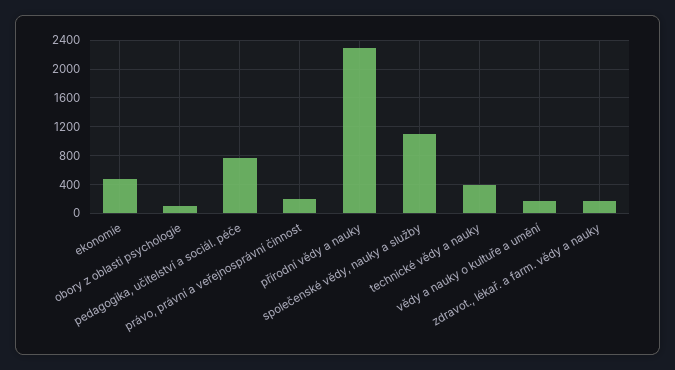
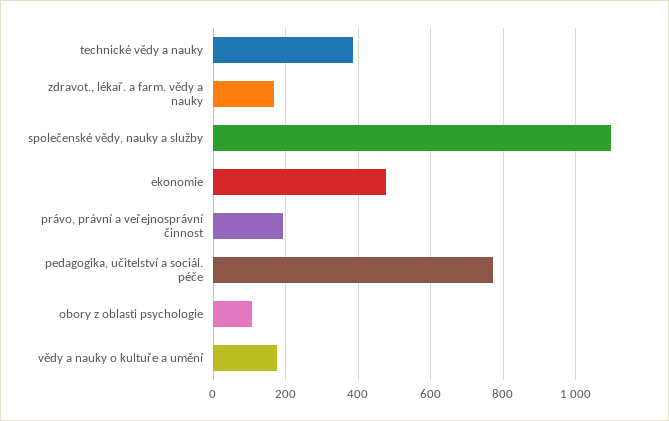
přírodní vědy a nauky: 2300 -> none

